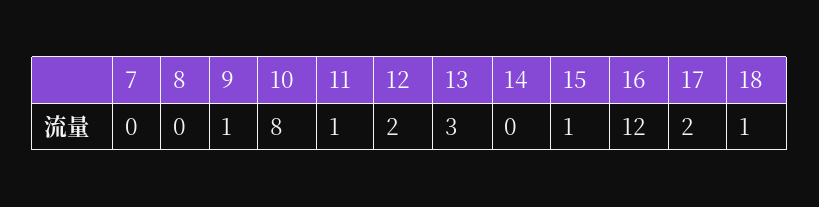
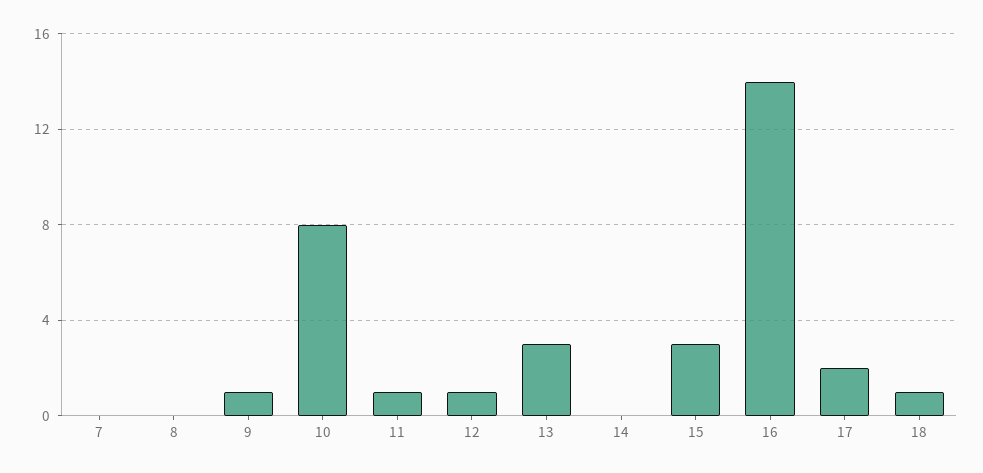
12: 2 -> 1
15: 1 -> 3
16: 12 -> 14

